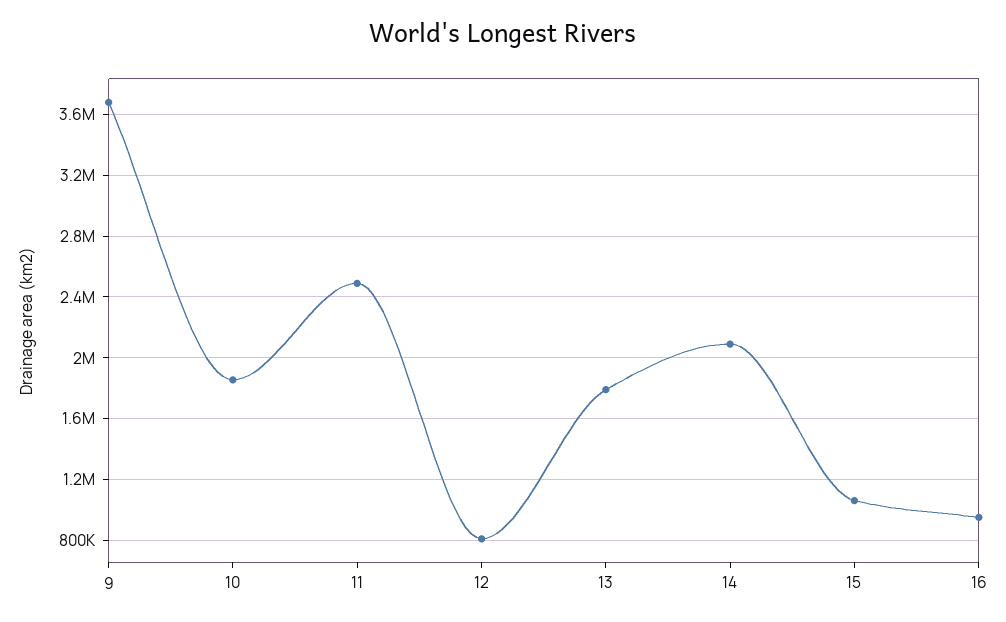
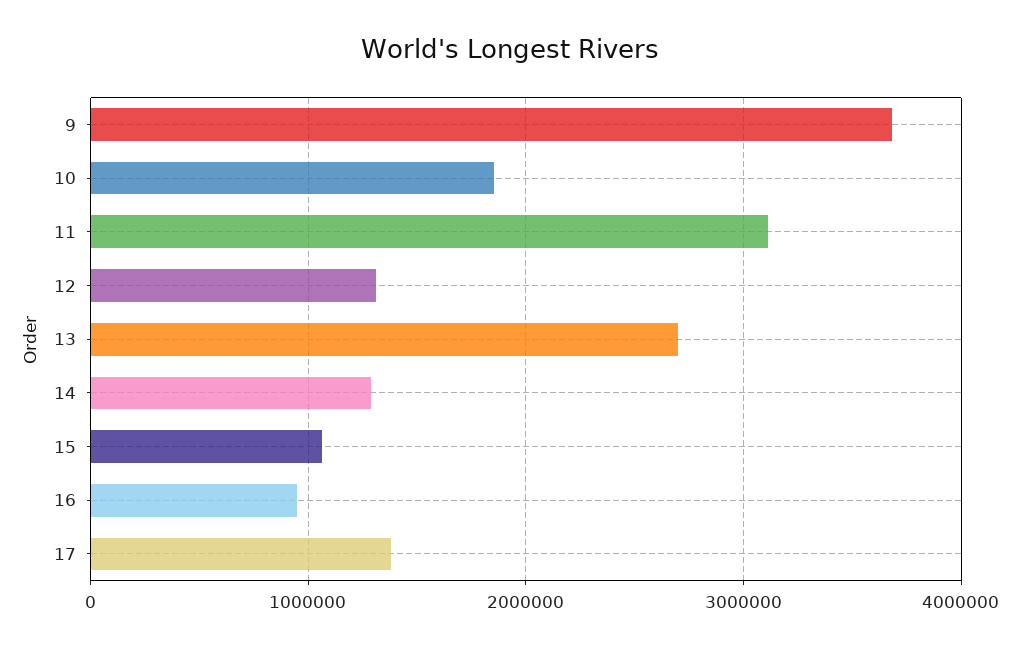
11: 2500000 -> 3100000
12: 800000 -> 1300000
13: 1800000 -> 2700000
14: 2100000 -> 1300000
17: none -> 1400000

